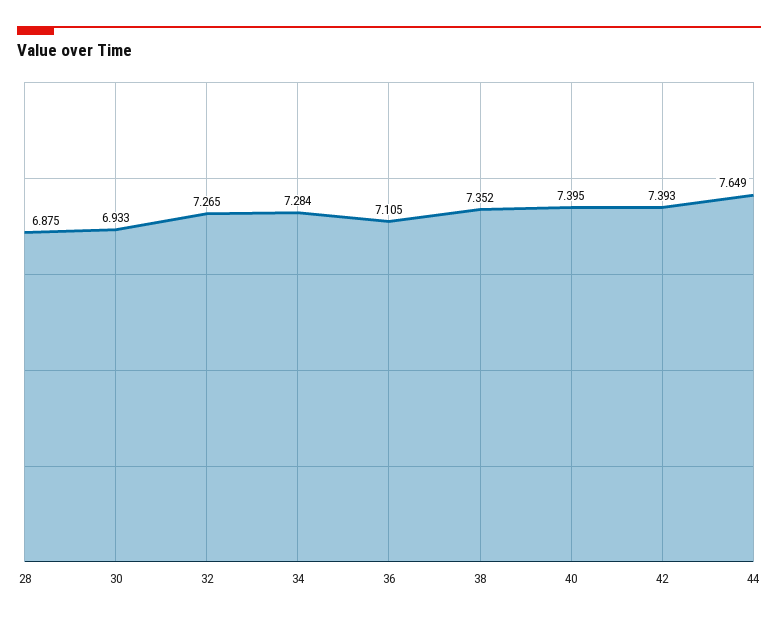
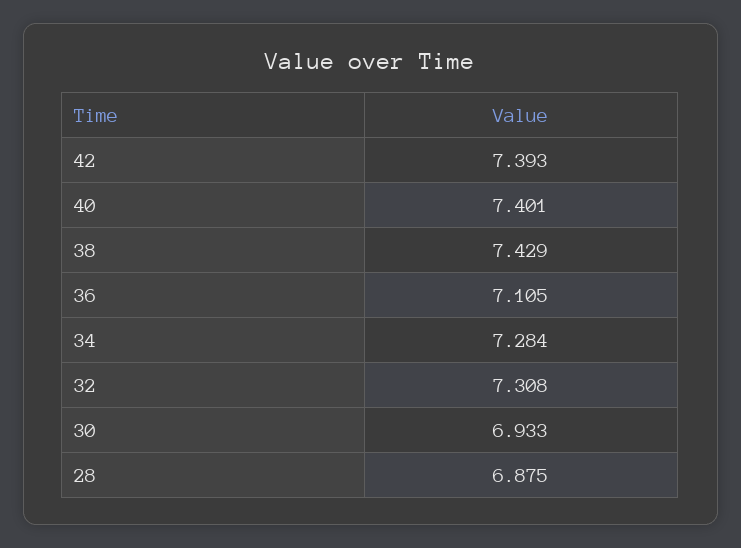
32: 7.265 -> 7.308
38: 7.352 -> 7.429
40: 7.395 -> 7.401
44: 7.649 -> none

